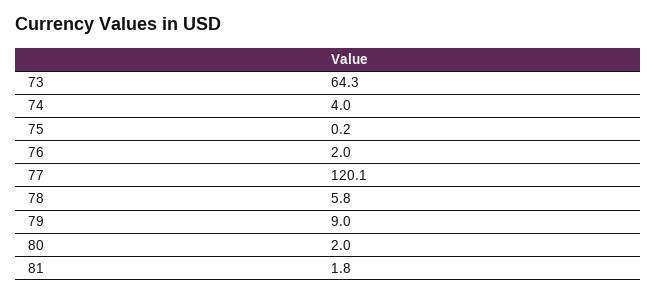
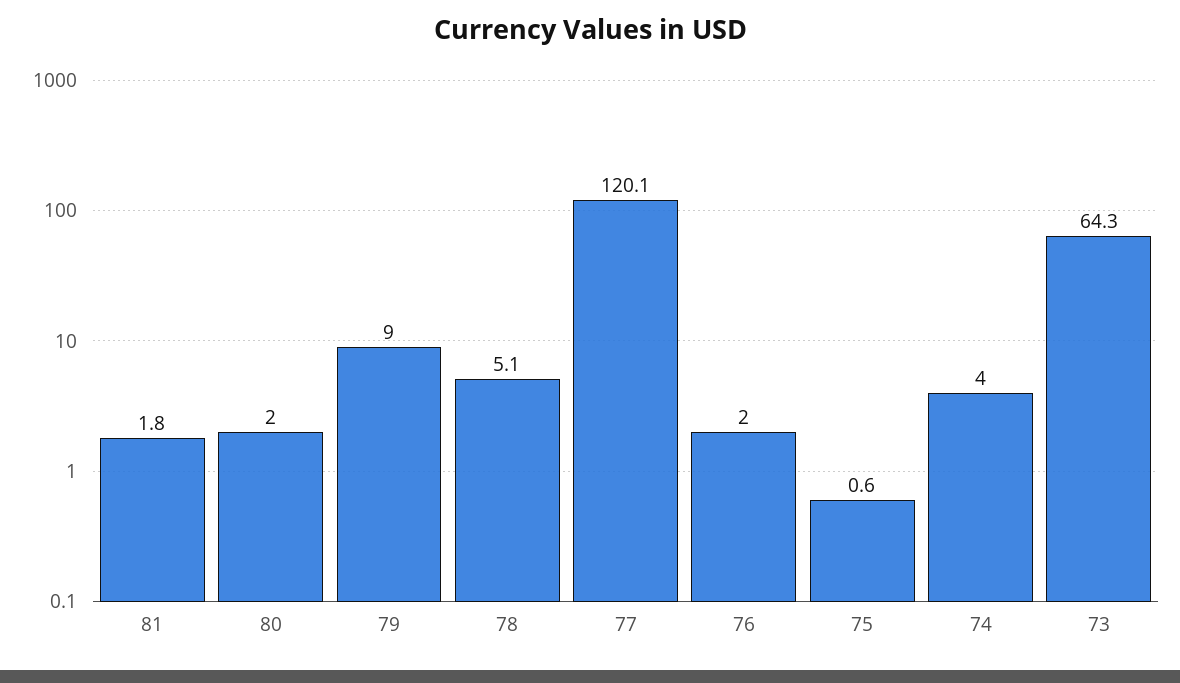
75: 0.2 -> 0.6
78: 5.8 -> 5.1

